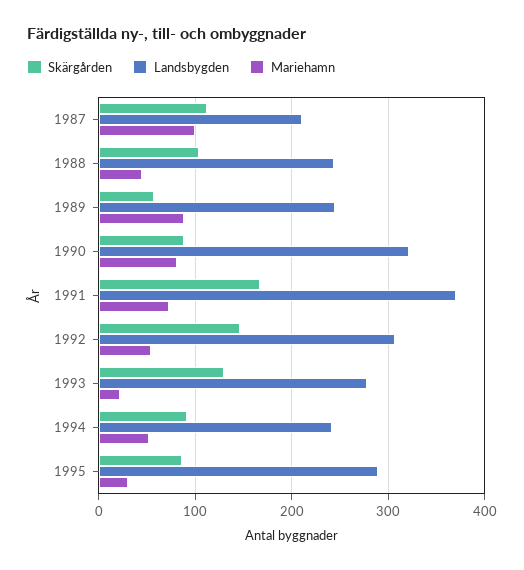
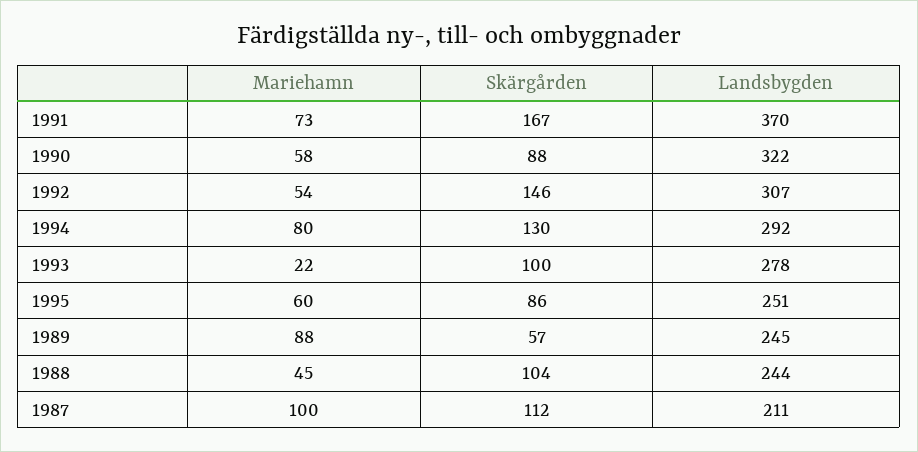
Mariehamn, 1990: 80 -> 58
Skärgården, 1993: 130 -> 100
Skärgården, 1994: 90 -> 130
Landsbygden, 1994: 240 -> 292
Mariehamn, 1994: 50 -> 80
Landsbygden, 1995: 290 -> 251
Mariehamn, 1995: 30 -> 60

